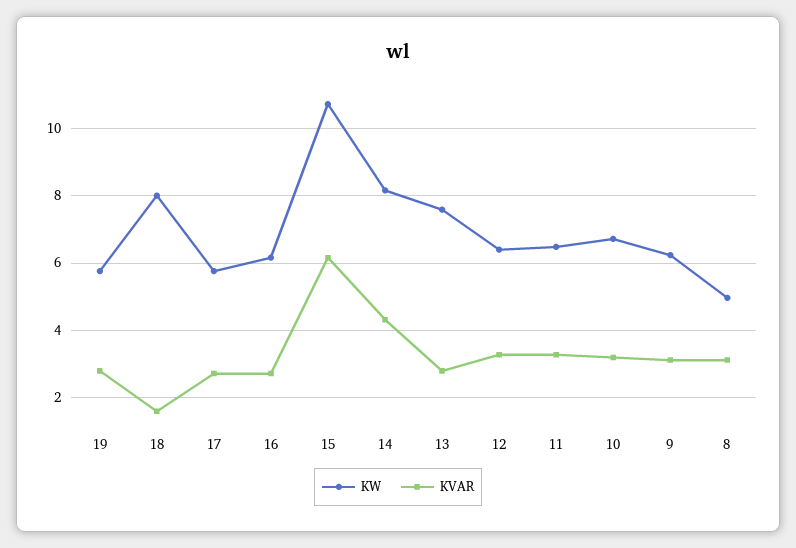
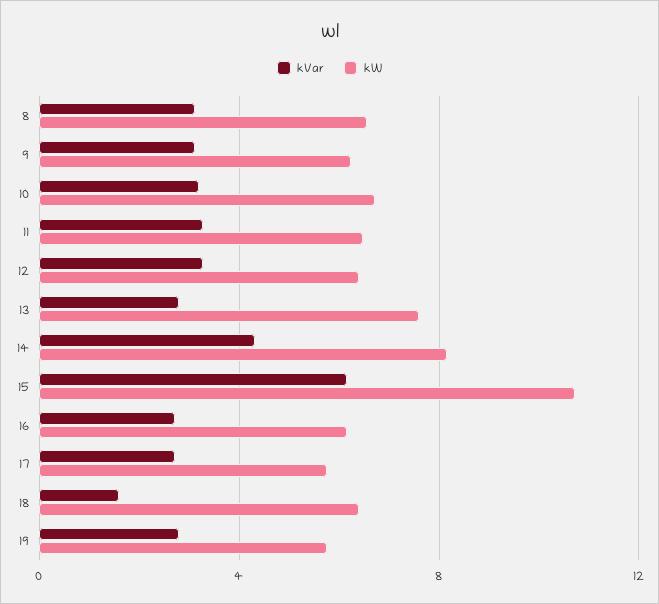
KW, 18: 8 -> 6.5
KW, 8: 5 -> 6.5

